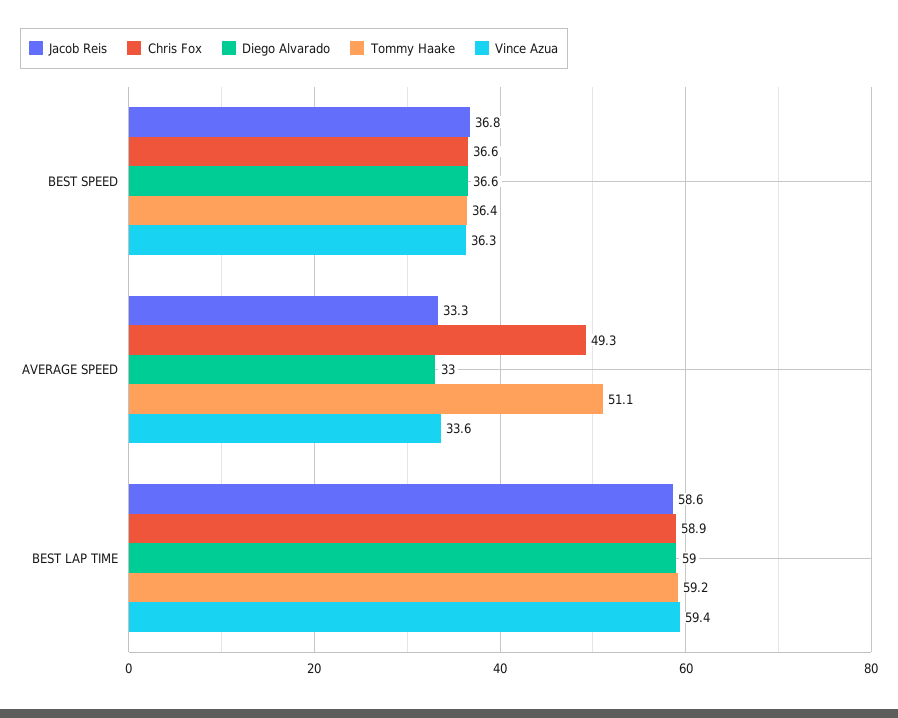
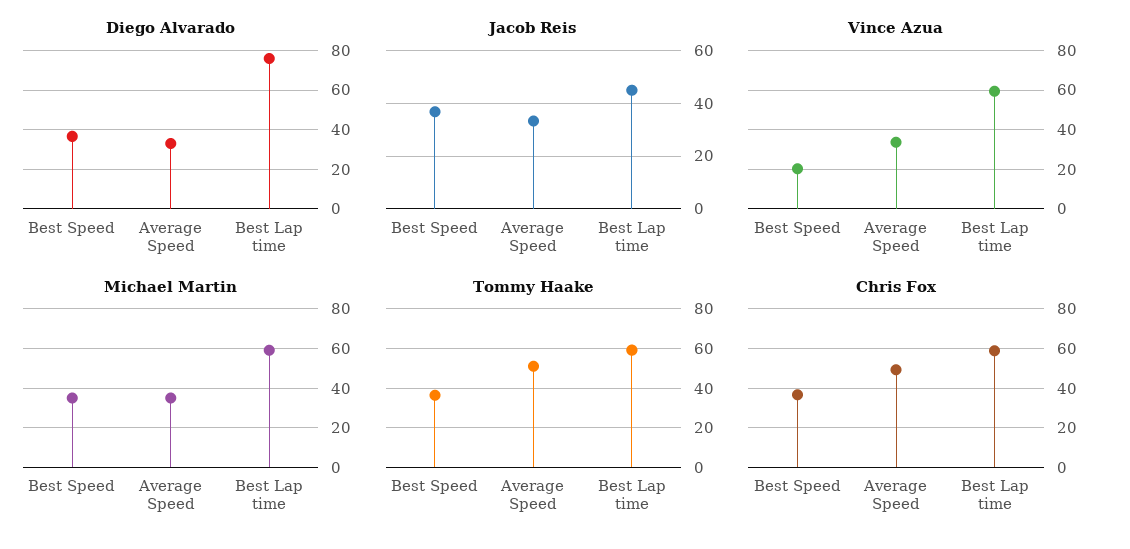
Vince Azua, BEST SPEED: 36.3 -> 20
Jacob Reis, BEST LAP TIME: 58.6 -> 45
Diego Alvarado, BEST LAP TIME: 59 -> 75
Michael Martin, BEST SPEED: none -> 35
Michael Martin, AVERAGE SPEED: none -> 35
Michael Martin, BEST LAP TIME: none -> 60

